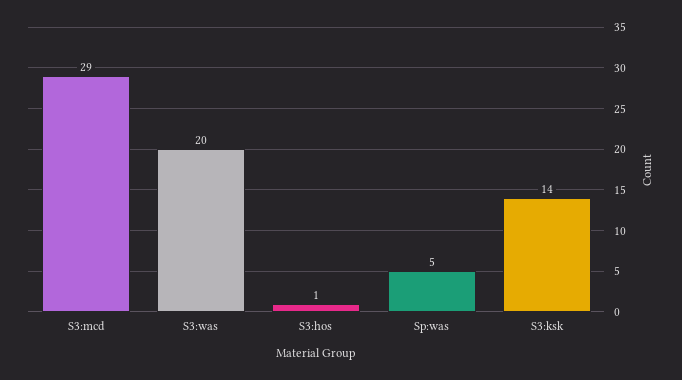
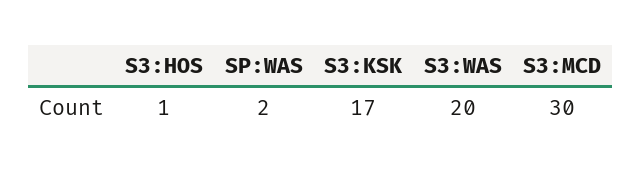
S3:mcd: 29 -> 30
Sp:was: 5 -> 2
S3:ksk: 14 -> 17

